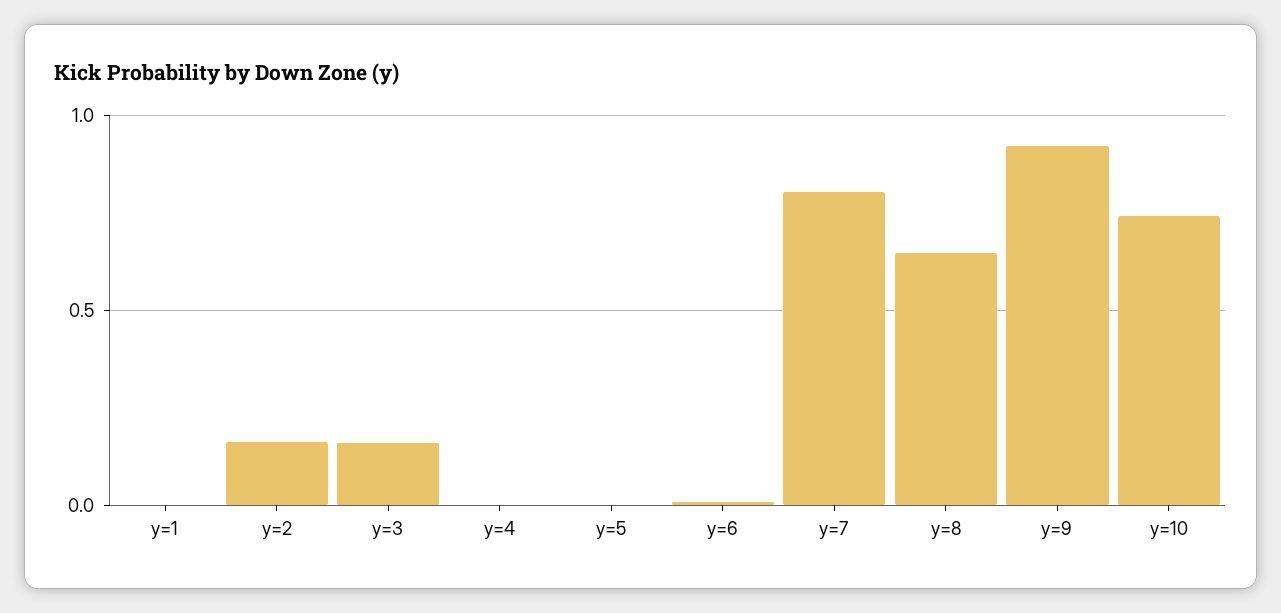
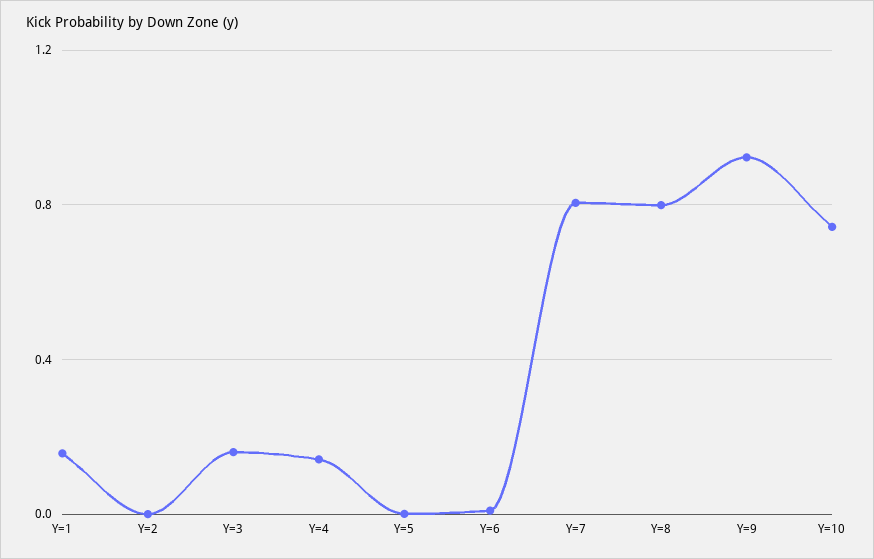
y=1: 0 -> 0.15
y=2: 0.15 -> 0
y=4: 0 -> 0.15
y=8: 0.65 -> 0.8

